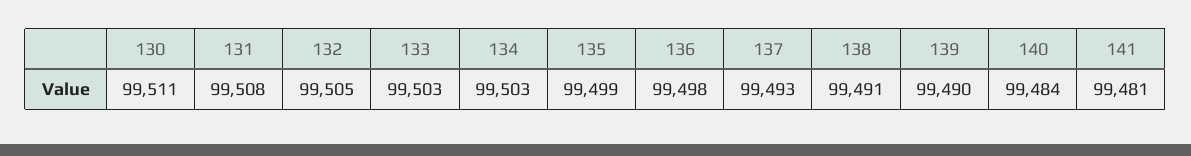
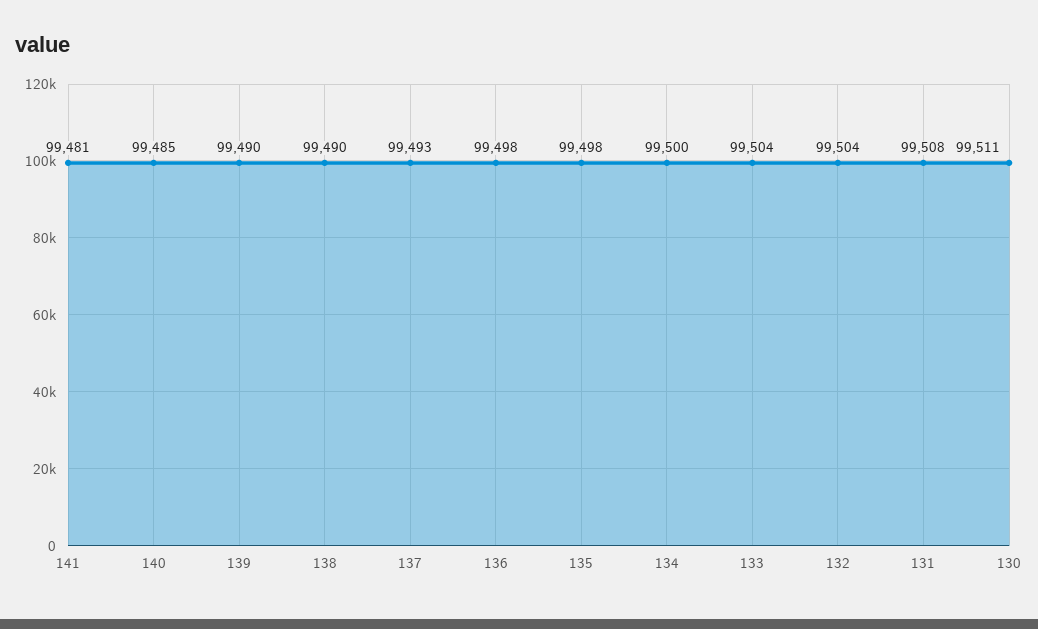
132: 99505 -> 99504
133: 99503 -> 99504
134: 99503 -> 99500
135: 99499 -> 99498
138: 99491 -> 99490
140: 99484 -> 99485

